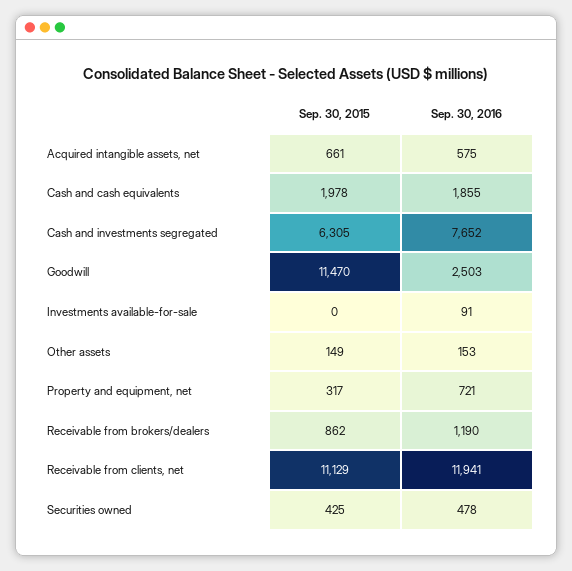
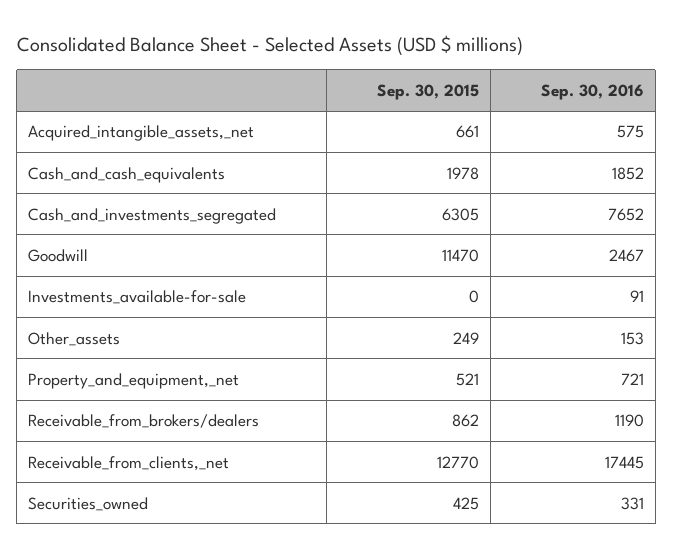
Sep. 30, 2016, Cash and cash equivalents: 1855 -> 1852
Sep. 30, 2016, Goodwill: 2503 -> 2467
Sep. 30, 2015, Other assets: 149 -> 249
Sep. 30, 2015, Property and equipment, net: 317 -> 521
Sep. 30, 2015, Receivable from clients, net: 11129 -> 12770
Sep. 30, 2016, Receivable from clients, net: 11941 -> 17445
Sep. 30, 2016, Securities owned: 478 -> 331

